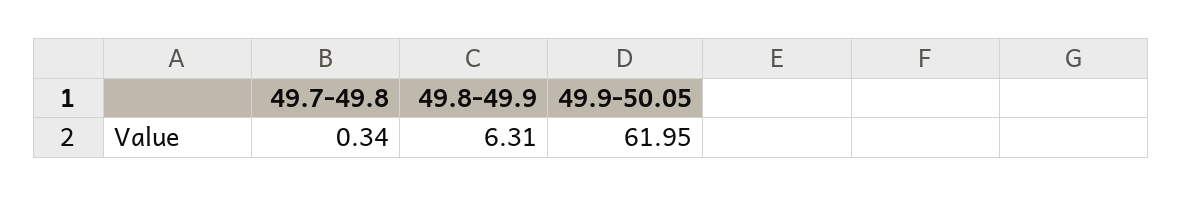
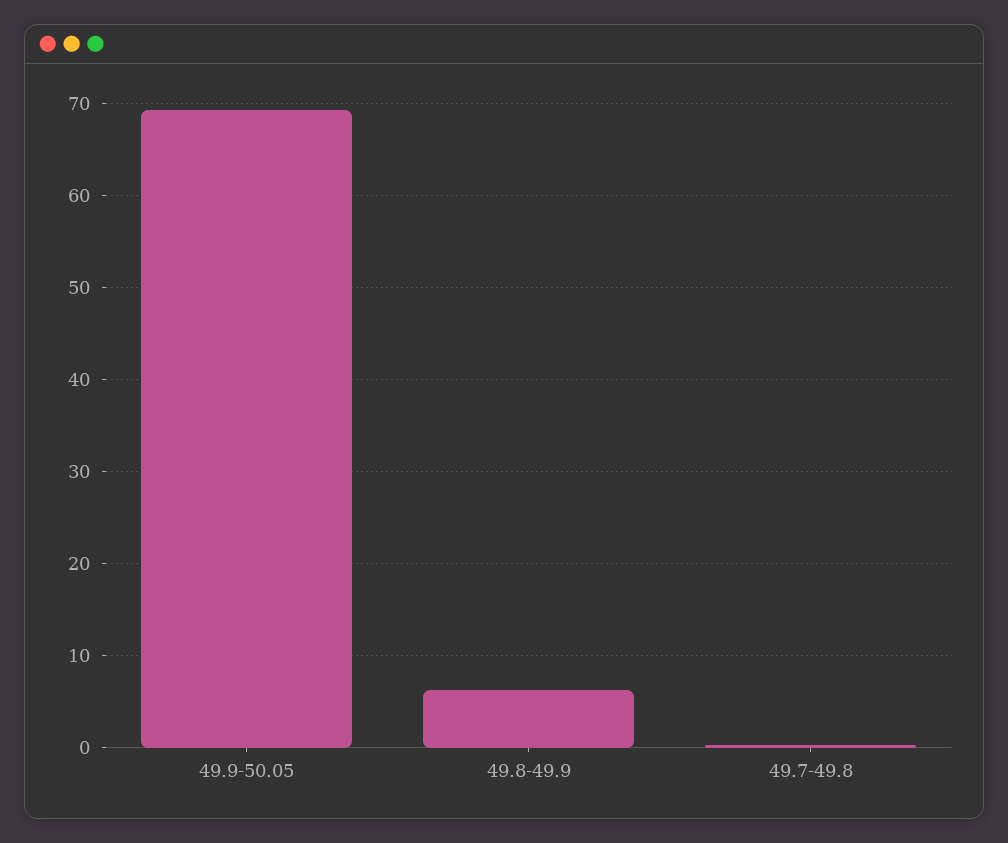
49.9-50.05: 61.95 -> 69

